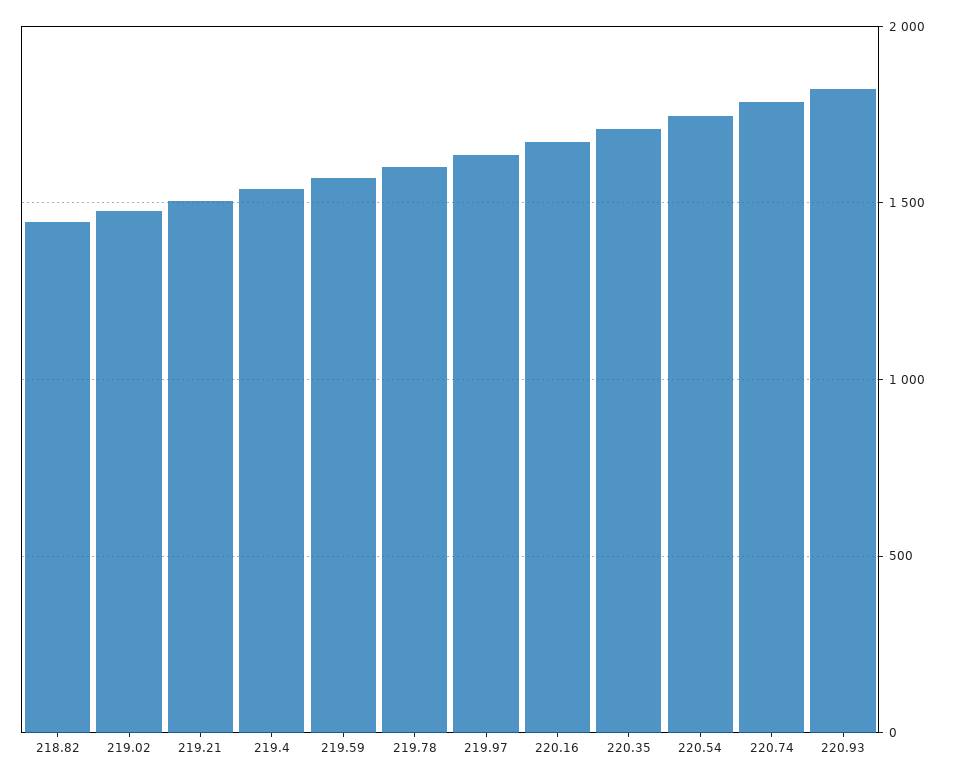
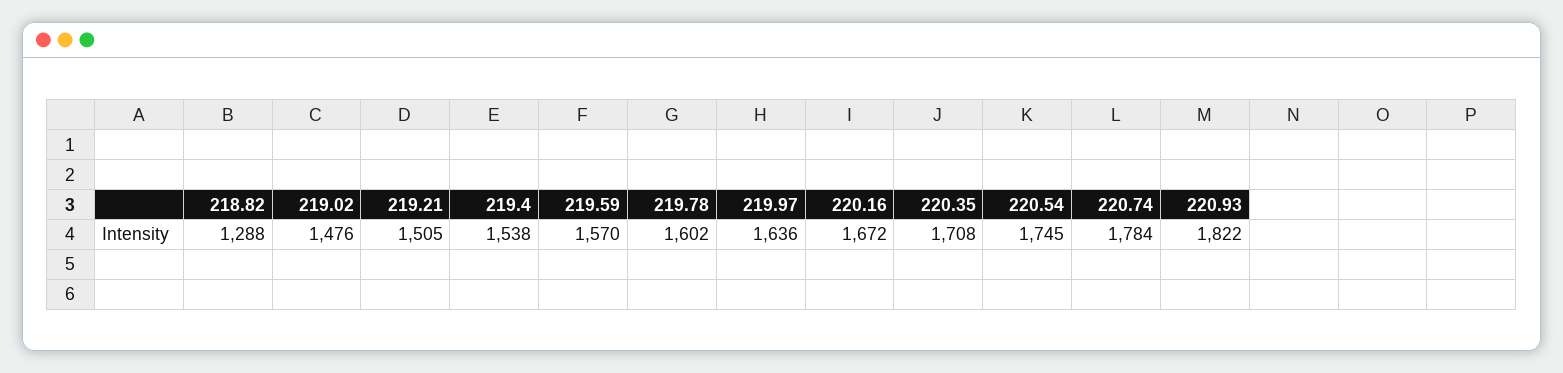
218.82: 1450 -> 1288

